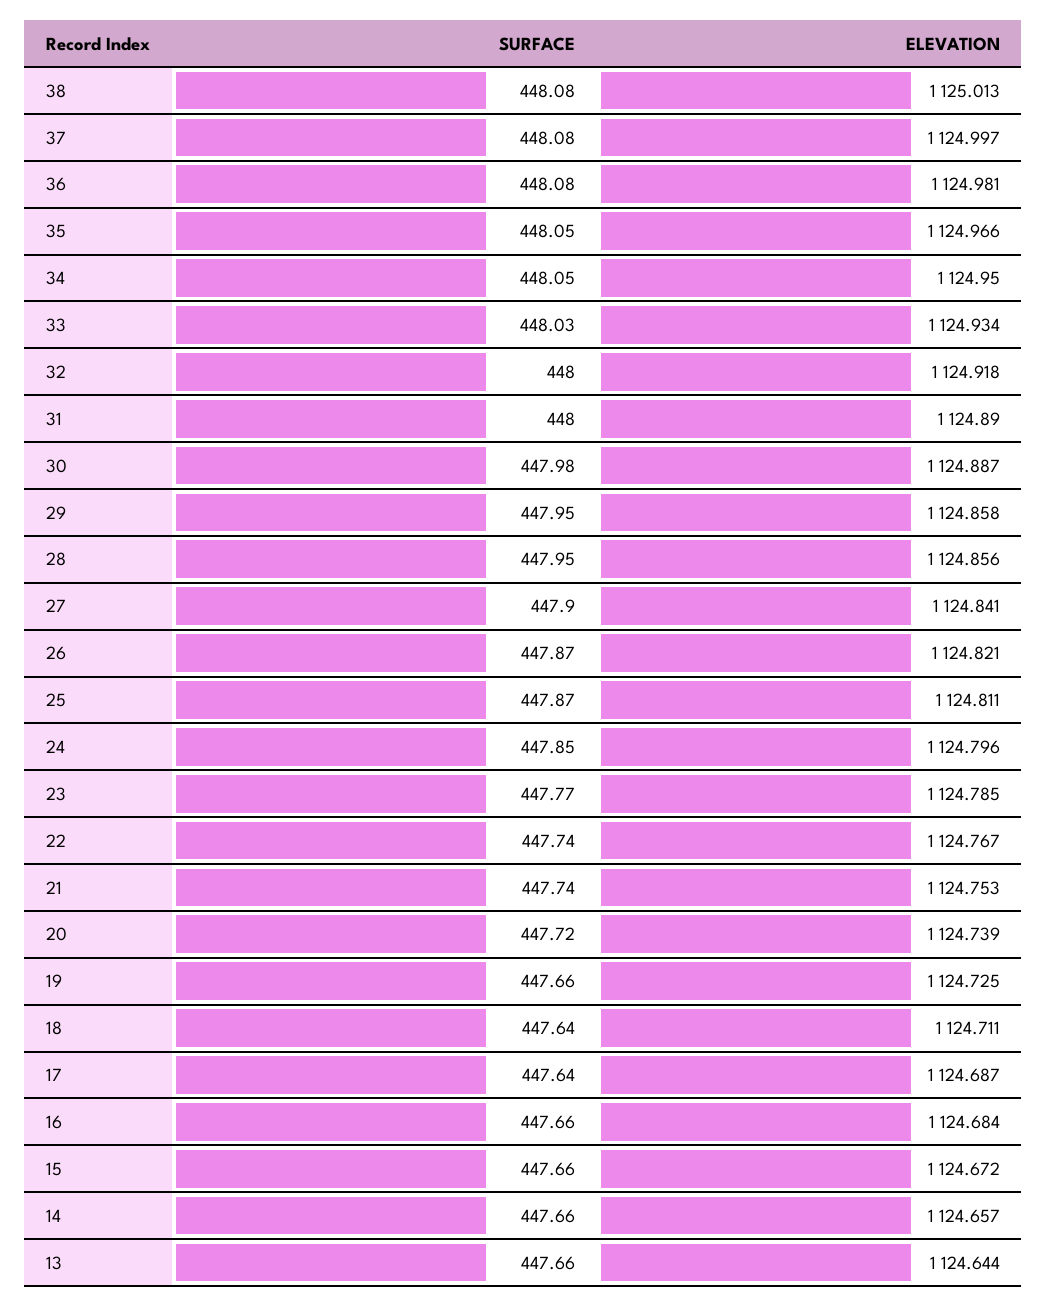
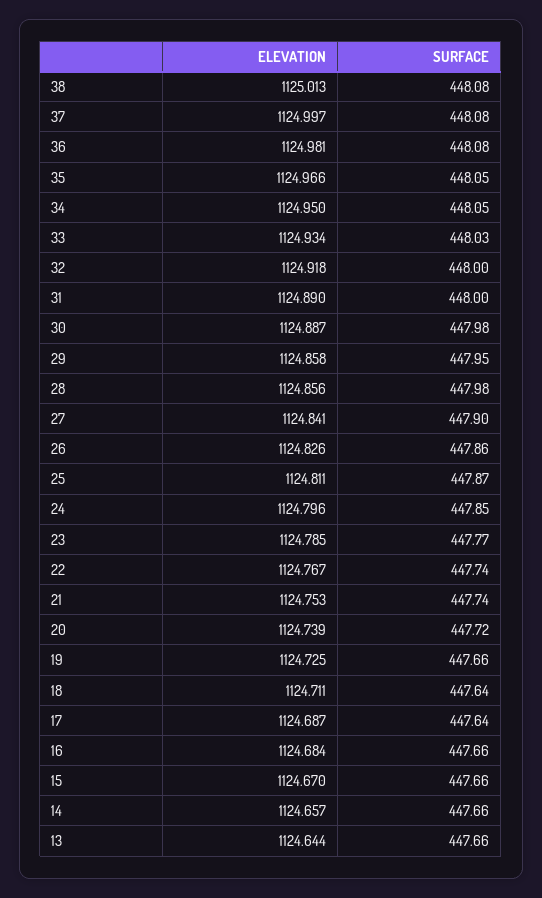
SURFACE, 28: 447.95 -> 447.98
SURFACE, 26: 447.87 -> 447.86
ELEVATION, 26: 1124.821 -> 1124.826
ELEVATION, 15: 1124.672 -> 1124.67

